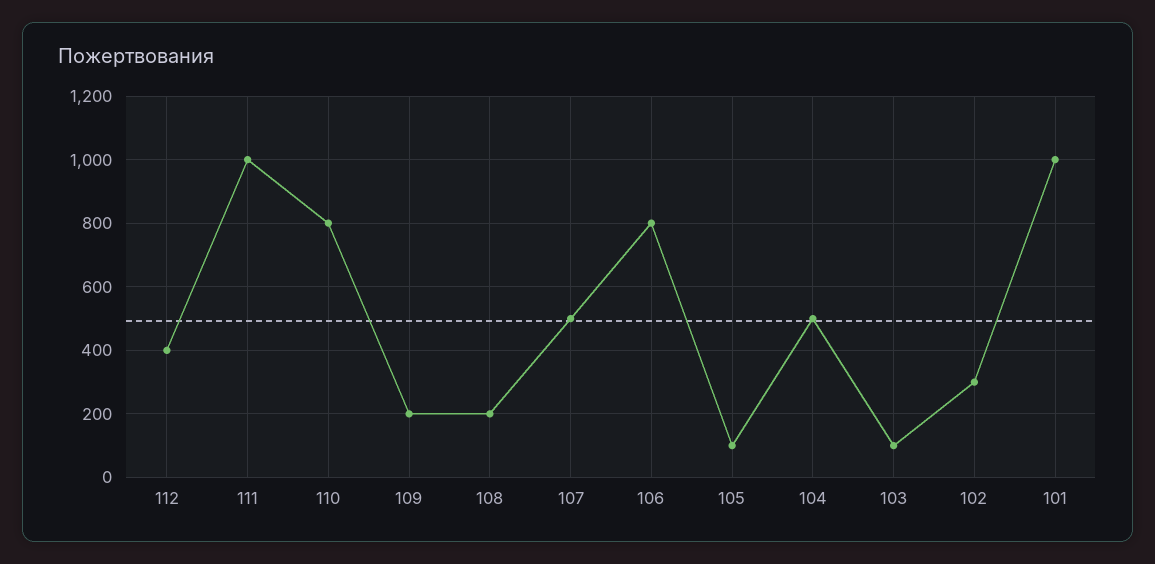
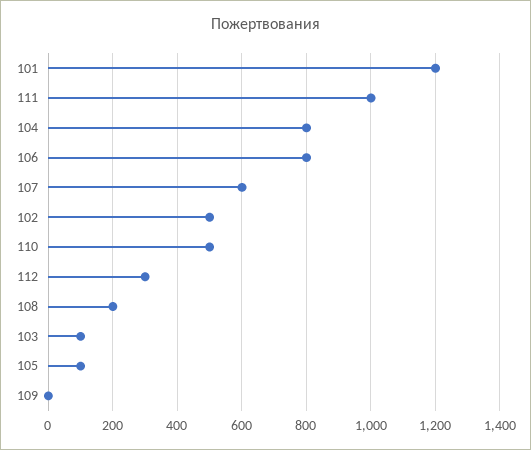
112: 400 -> 300
110: 800 -> 500
109: 200 -> 0
107: 500 -> 600
104: 500 -> 800
102: 300 -> 500
101: 1000 -> 1200

